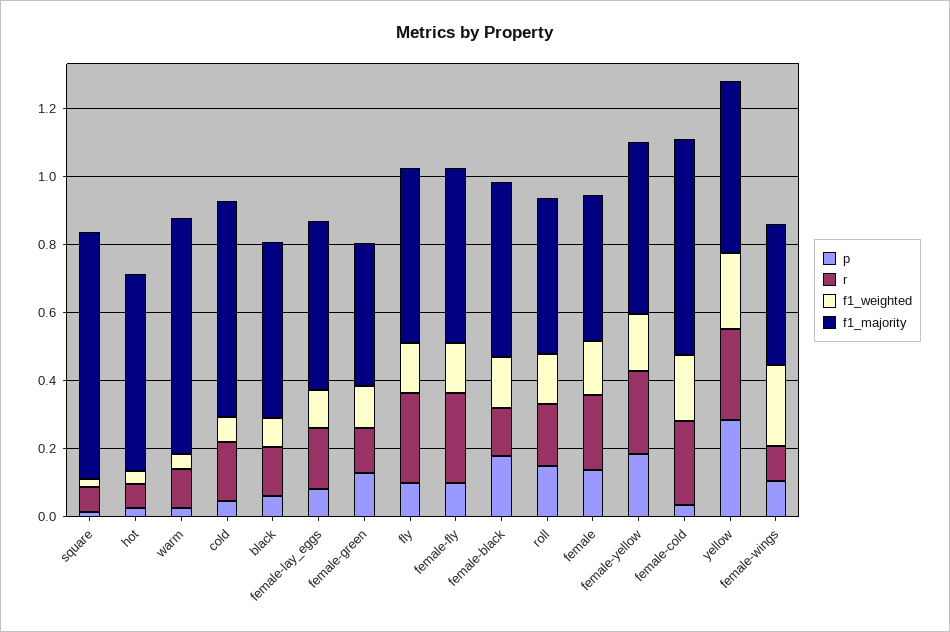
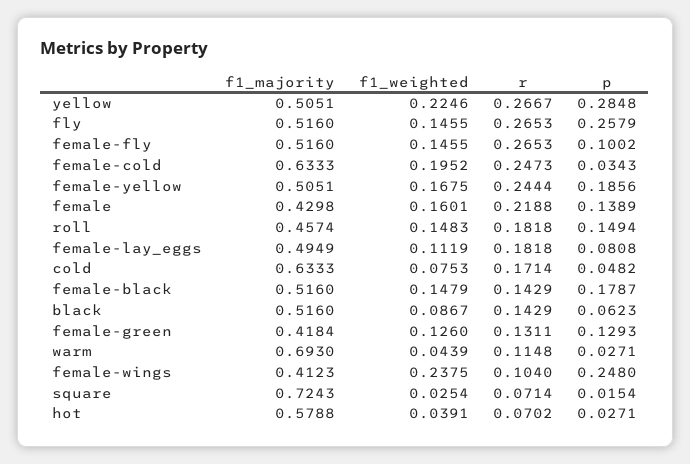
p, fly: 0.1 -> 0.2579
p, female-wings: 0.1 -> 0.248

